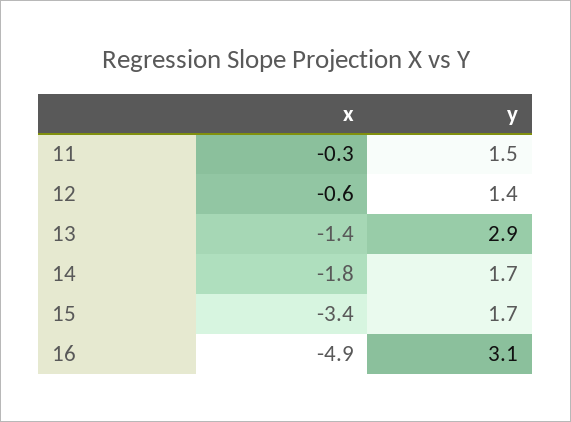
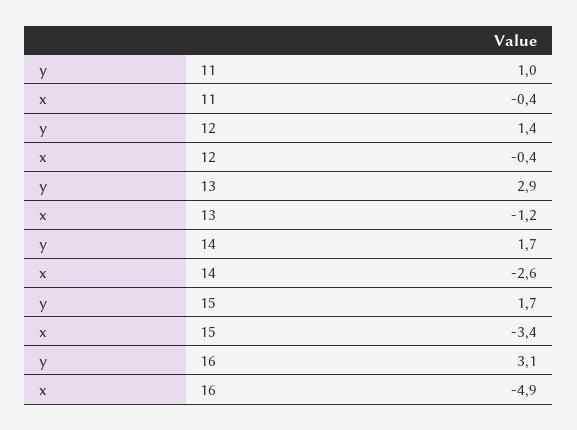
x, 11: -0.3 -> -0.4
y, 11: 1.5 -> 1
x, 12: -0.6 -> -0.4
x, 13: -1.4 -> -1.2
x, 14: -1.8 -> -2.6

